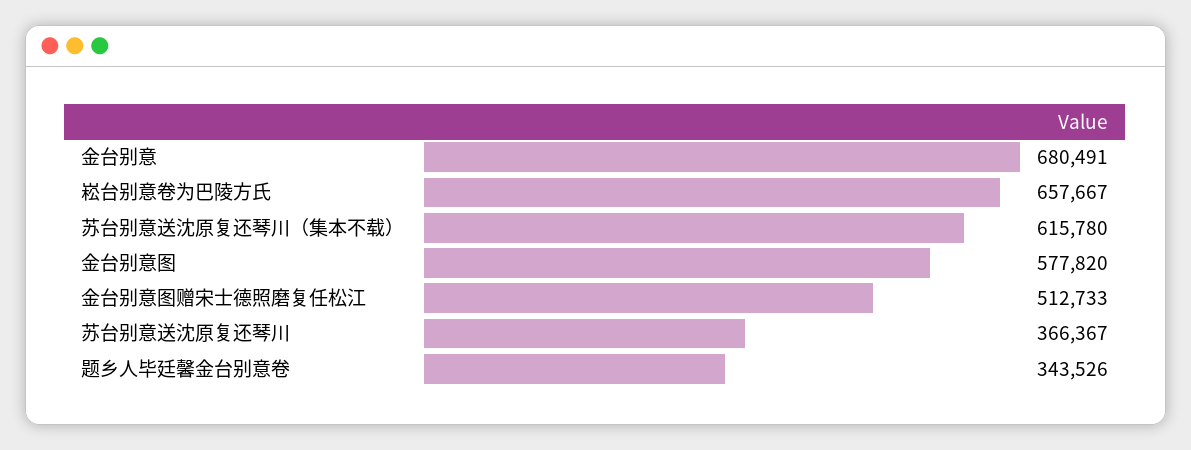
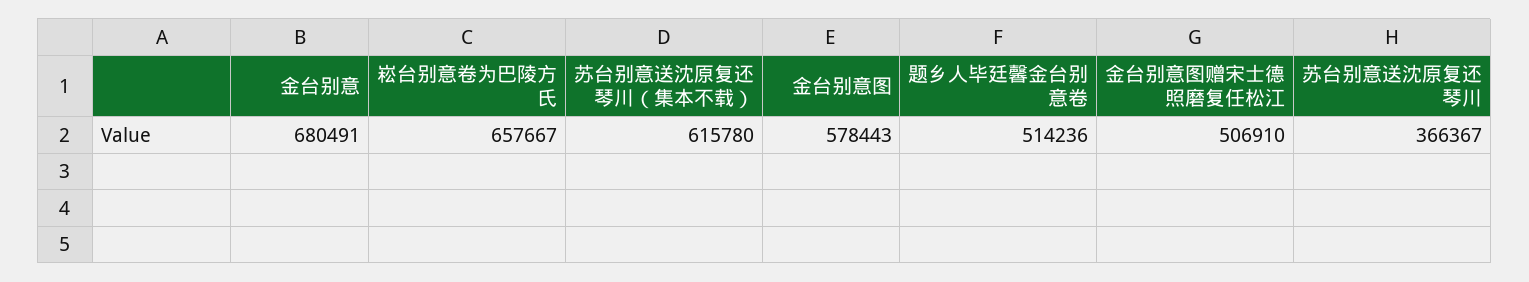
金台别意图: 577820 -> 578443
金台别意图赠宋士德照磨复任松江: 512733 -> 506910
题乡人毕廷馨金台别意卷: 343526 -> 514236

